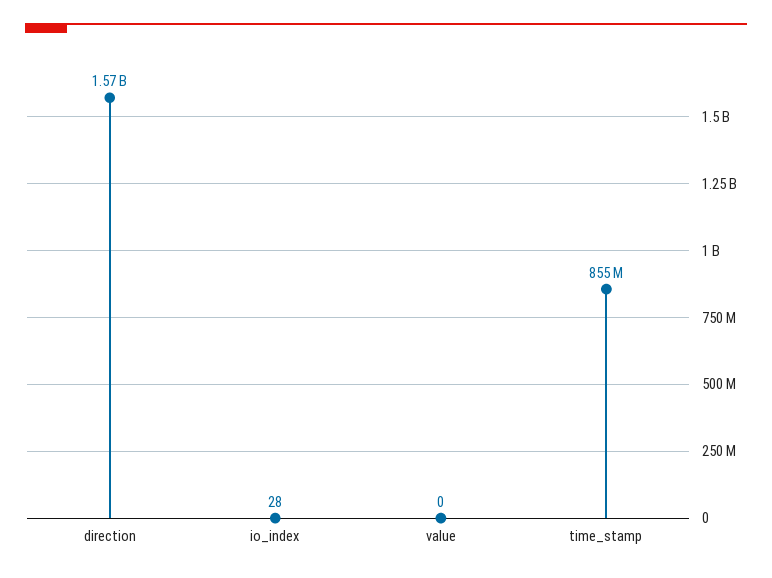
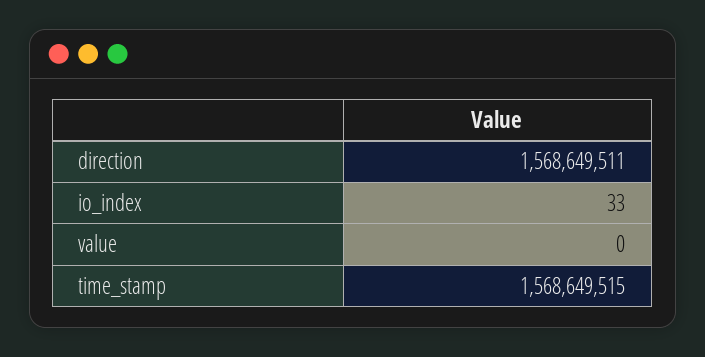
io_index: 28 -> 33
time_stamp: 855000000 -> 1568649515

